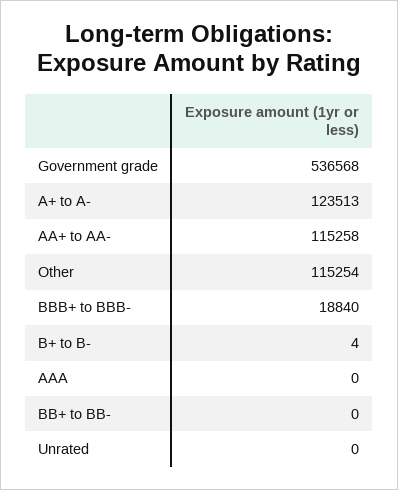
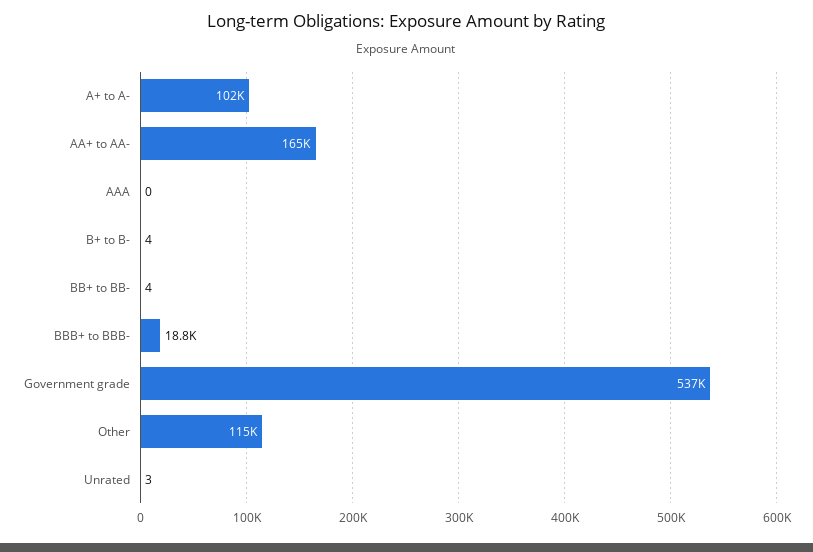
A+ to A-: 123513 -> 102000
AA+ to AA-: 115258 -> 165000
BB+ to BB-: 0 -> 4
Unrated: 0 -> 3

